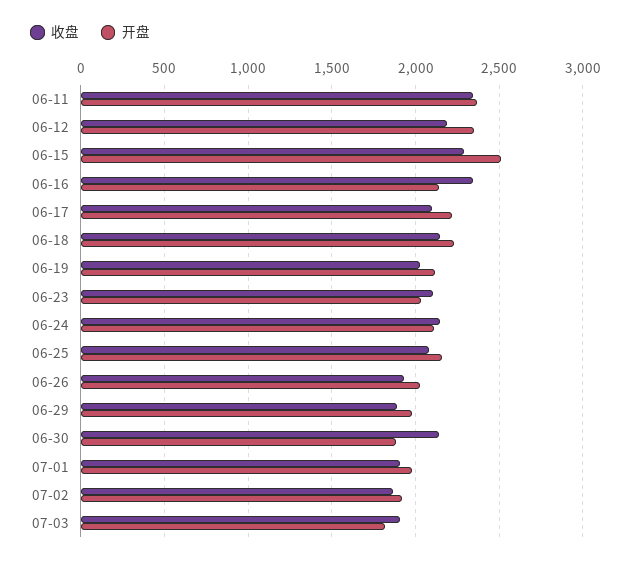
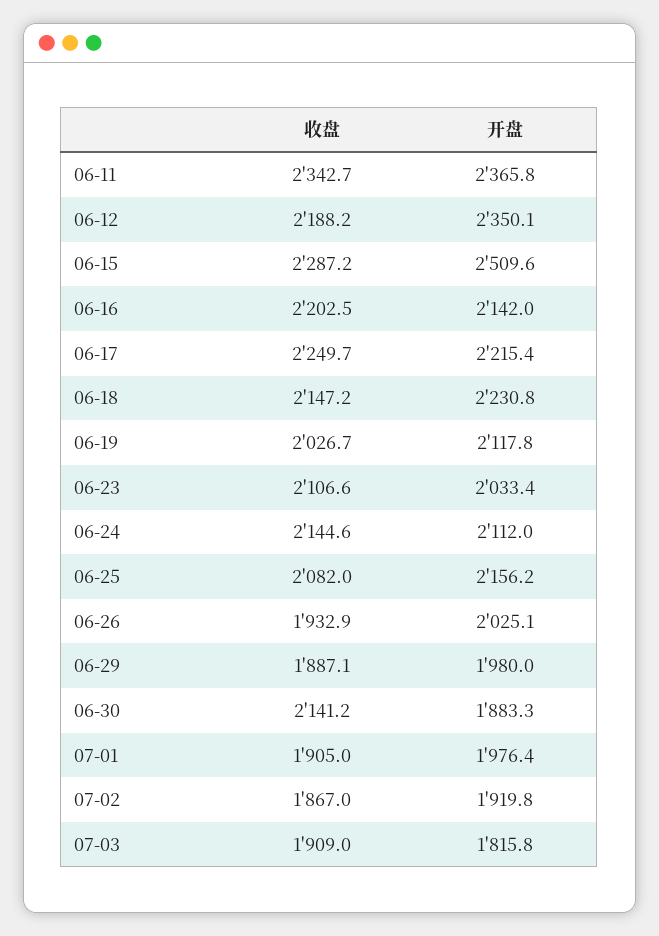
收盘, 06-16: 2350 -> 2202.5
收盘, 06-17: 2100 -> 2249.7

